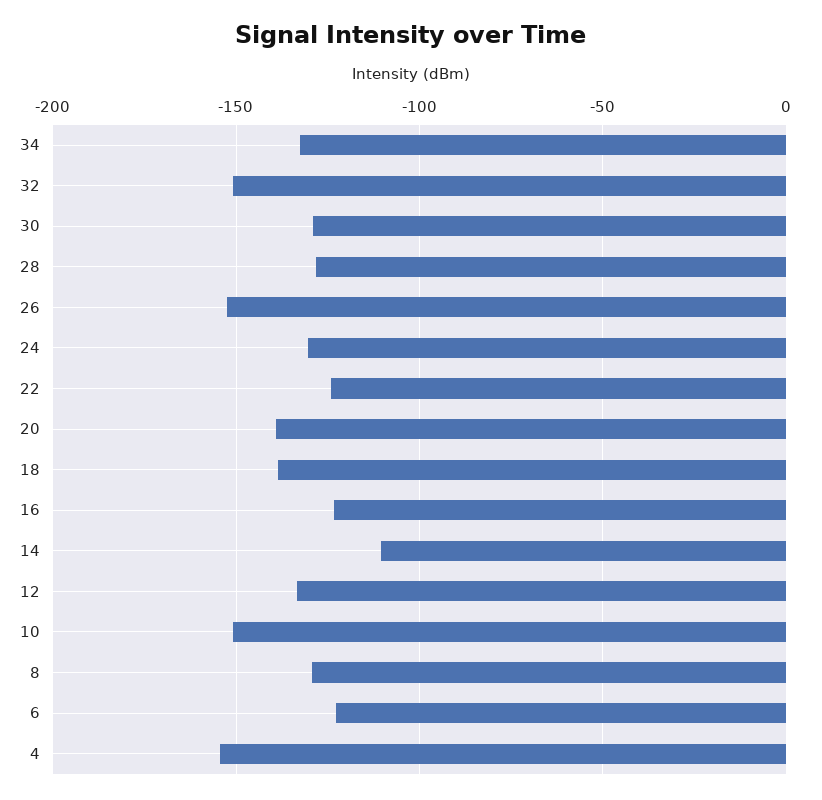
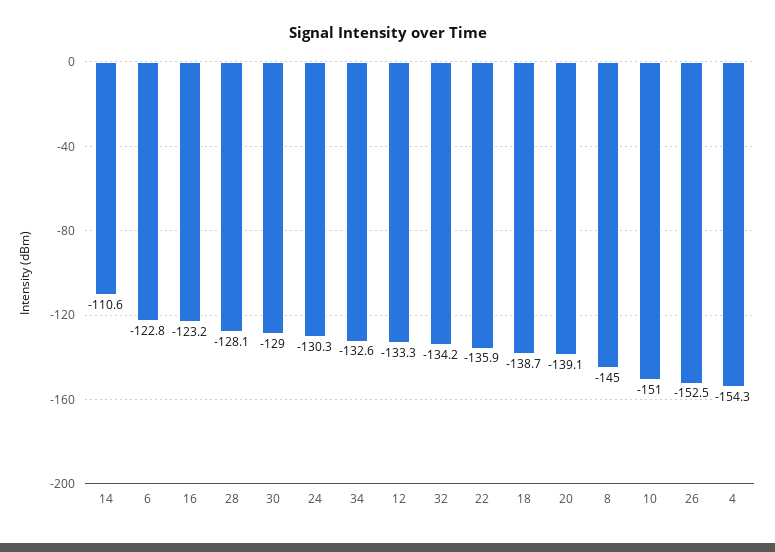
32: -150 -> -134.2
22: -125 -> -135.9
8: -130 -> -145

